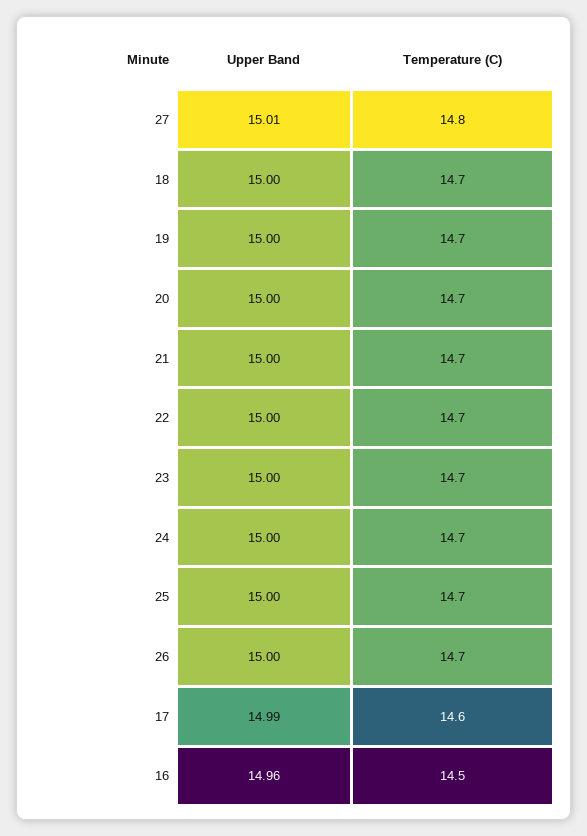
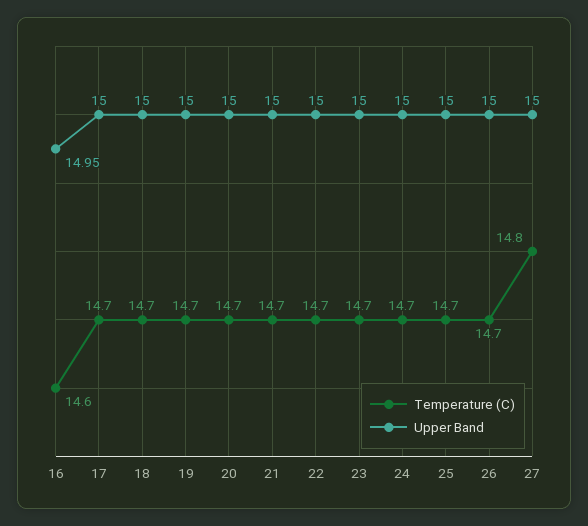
Upper Band, 27: 15.01 -> 15
Upper Band, 17: 14.99 -> 15
Temperature (C), 17: 14.6 -> 14.7
Upper Band, 16: 14.96 -> 14.95
Temperature (C), 16: 14.5 -> 14.6

